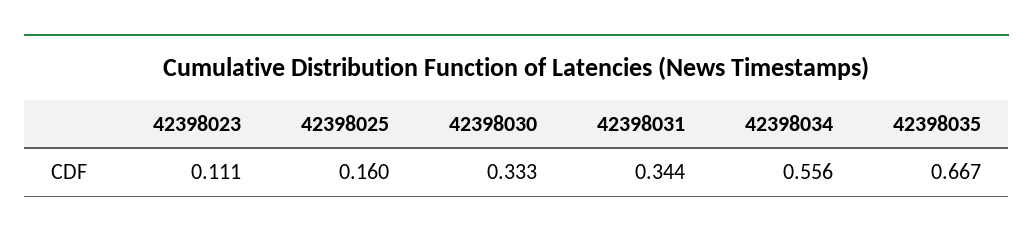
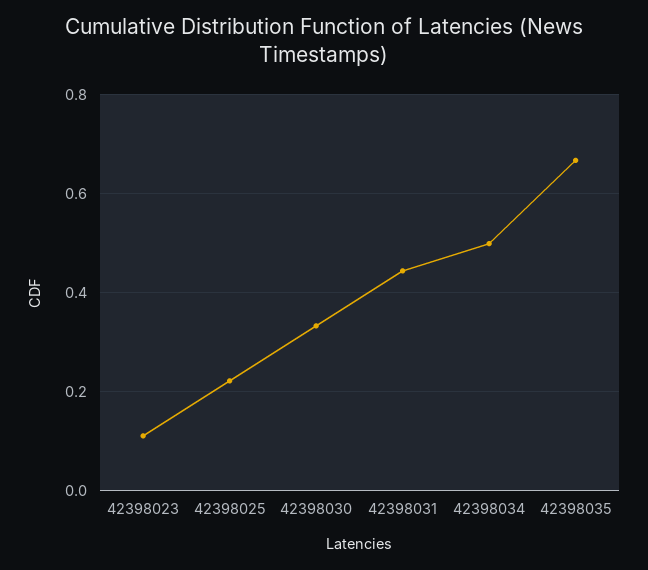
42398025: 0.16 -> 0.22
42398031: 0.344 -> 0.44
42398034: 0.556 -> 0.5

